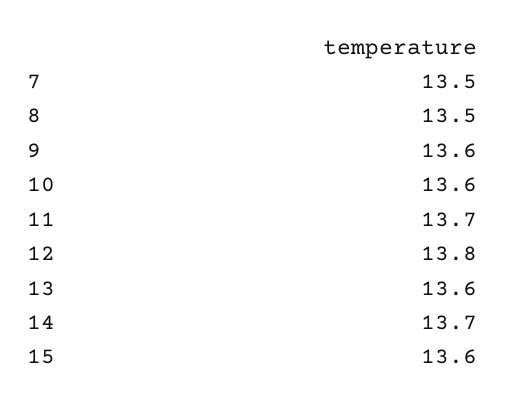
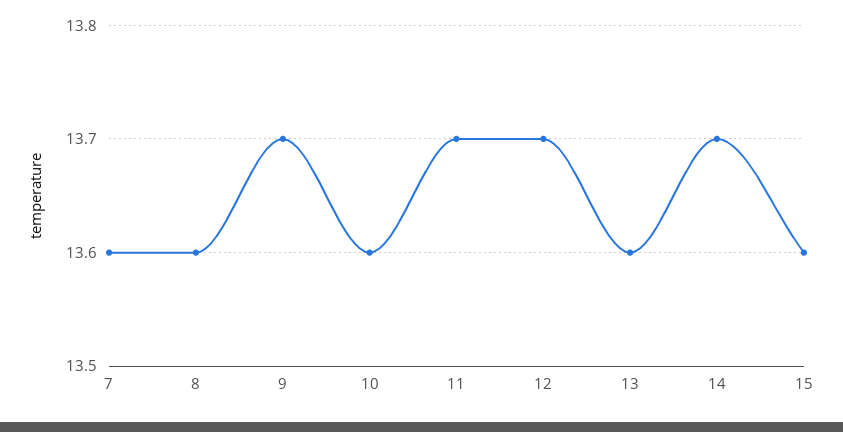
7: 13.5 -> 13.6
8: 13.5 -> 13.6
9: 13.6 -> 13.7
12: 13.8 -> 13.7

